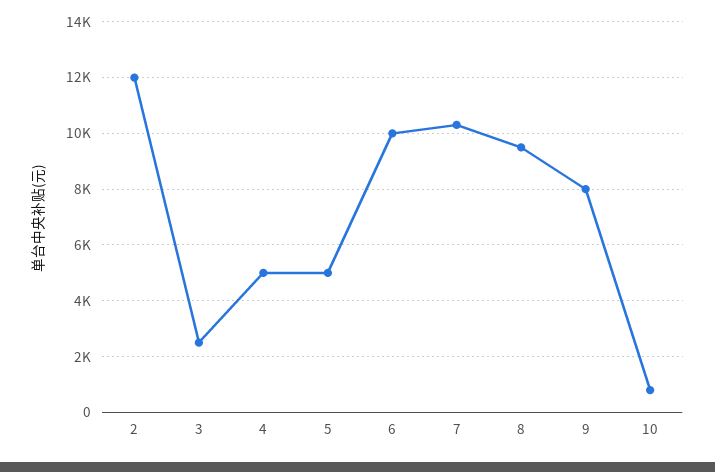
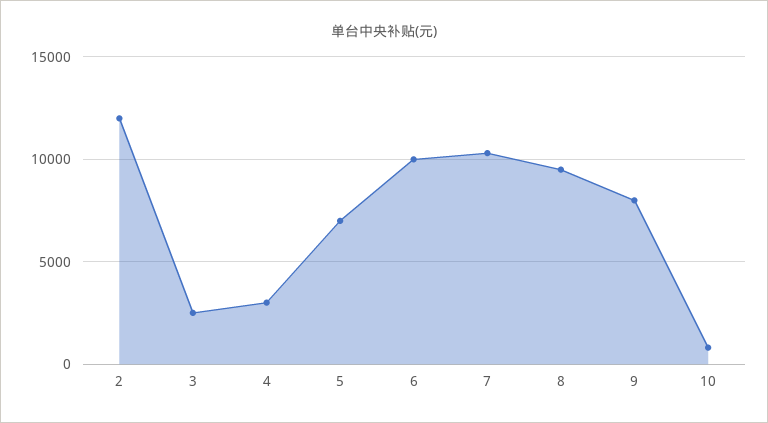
4: 5000 -> 3000
5: 5000 -> 7000

